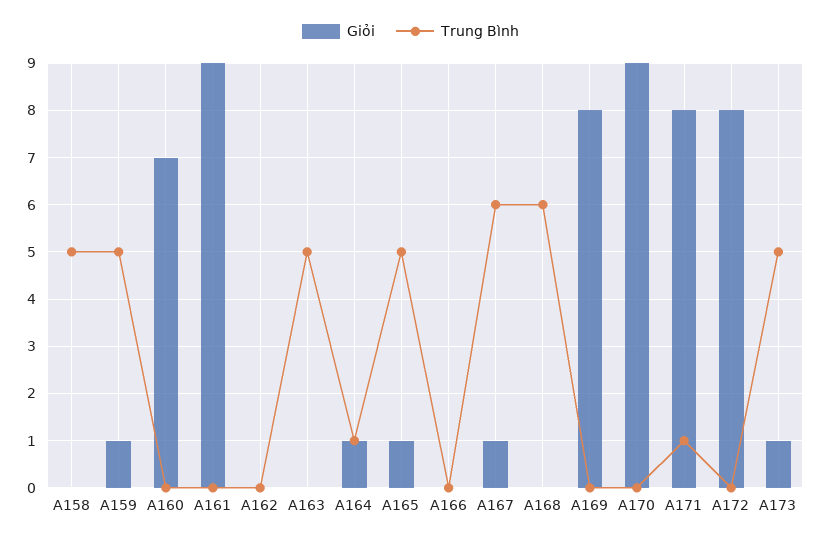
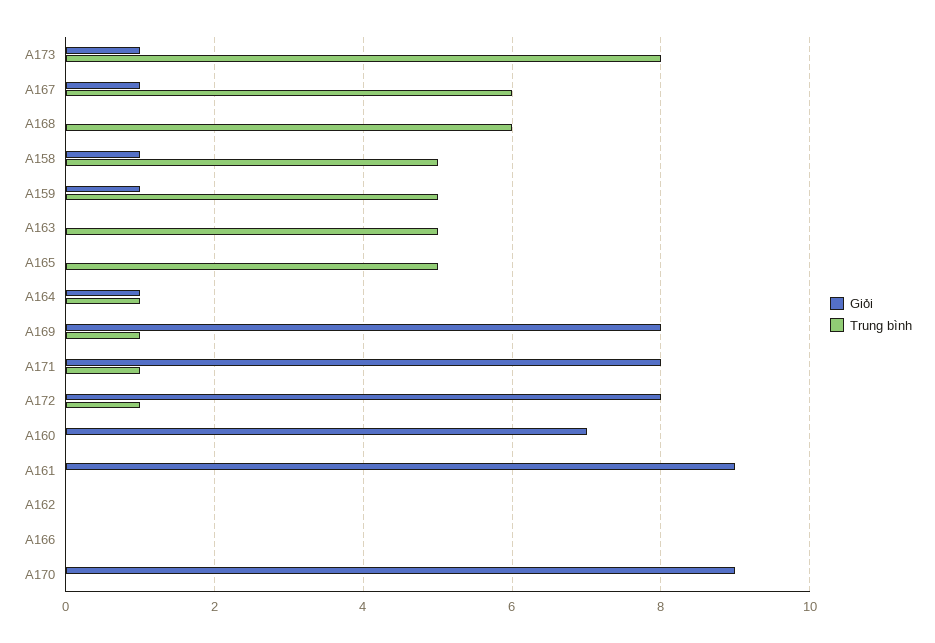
Giỏi, A158: 0 -> 1
Giỏi, A165: 1 -> 0
Trung Bình, A169: 0 -> 1
Trung Bình, A172: 0 -> 1
Trung Bình, A173: 5 -> 8

